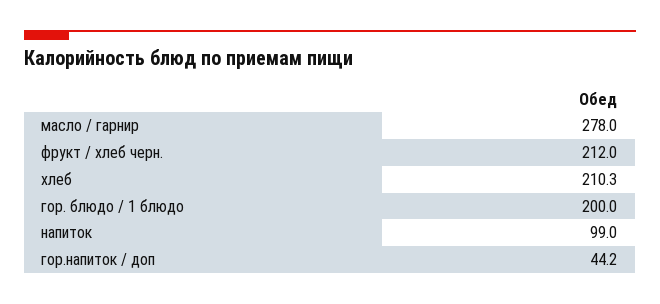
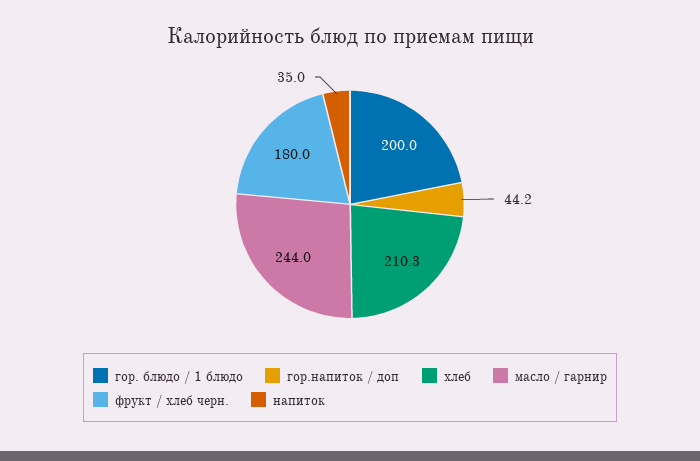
масло / гарнир: 278 -> 244
фрукт / хлеб черн.: 212 -> 180
напиток: 99 -> 35

